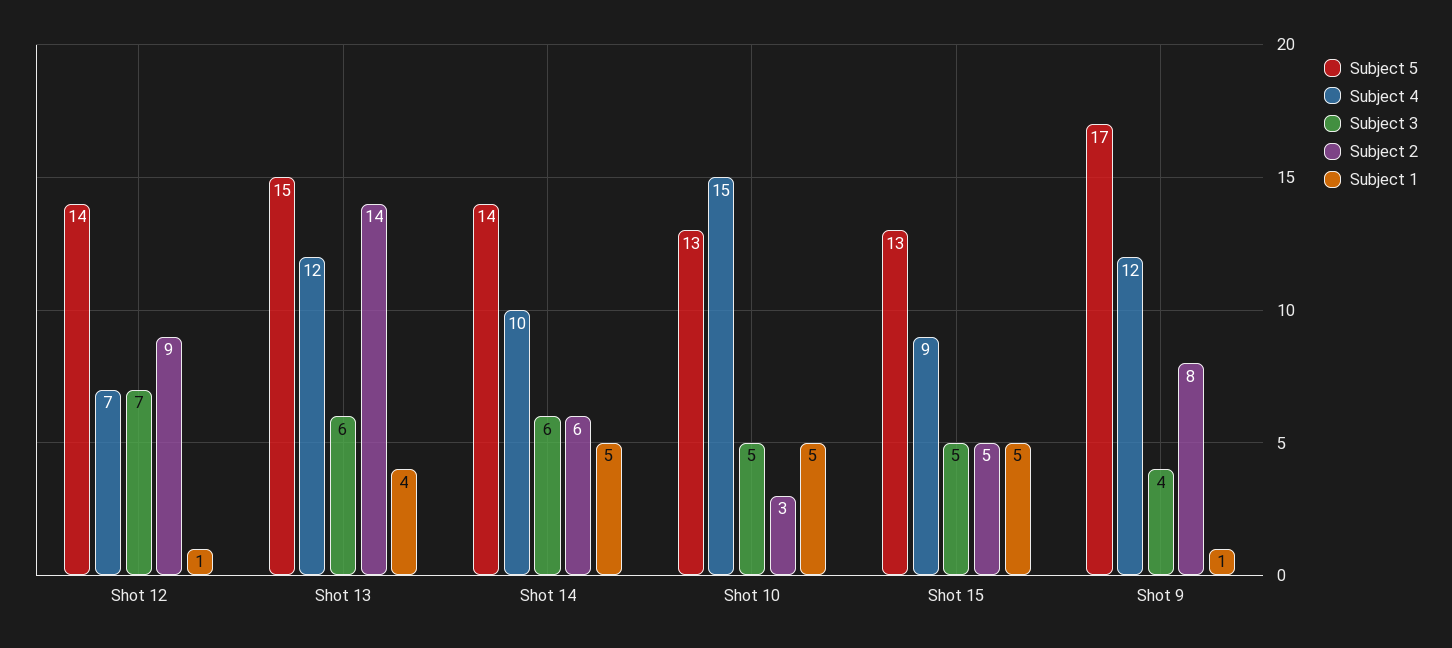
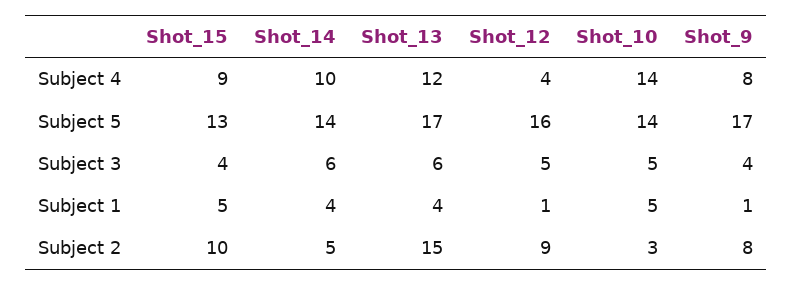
Subject 5, Shot 12: 14 -> 16
Subject 4, Shot 12: 7 -> 4
Subject 3, Shot 12: 7 -> 5
Subject 5, Shot 13: 15 -> 17
Subject 2, Shot 13: 14 -> 15
Subject 2, Shot 14: 6 -> 5
Subject 1, Shot 14: 5 -> 4
Subject 5, Shot 10: 13 -> 14
Subject 4, Shot 10: 15 -> 14
Subject 3, Shot 15: 5 -> 4
Subject 2, Shot 15: 5 -> 10
Subject 4, Shot 9: 12 -> 8

